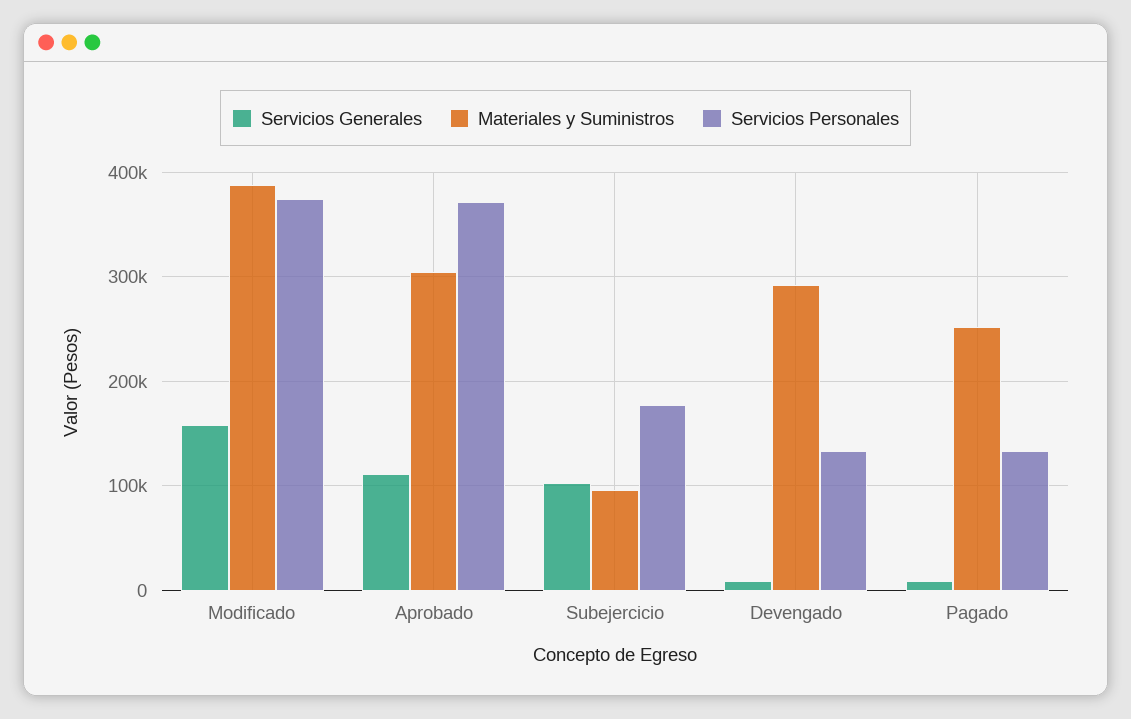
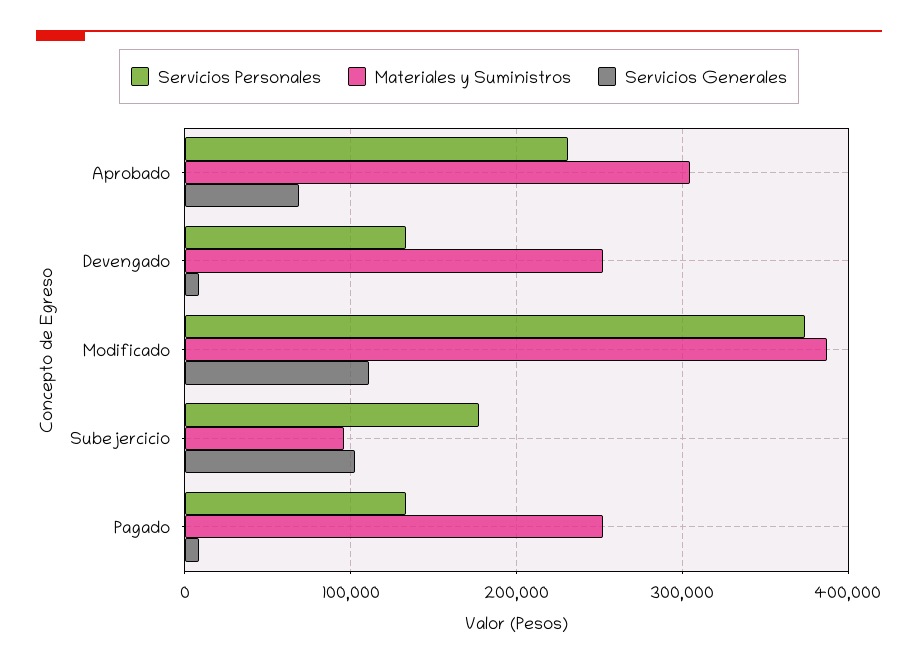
Servicios Generales, Modificado: 160000 -> 110000
Servicios Generales, Aprobado: 110000 -> 70000
Servicios Personales, Aprobado: 370000 -> 230000
Materiales y Suministros, Devengado: 290000 -> 250000

